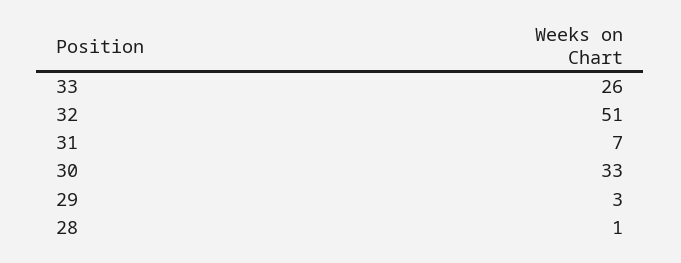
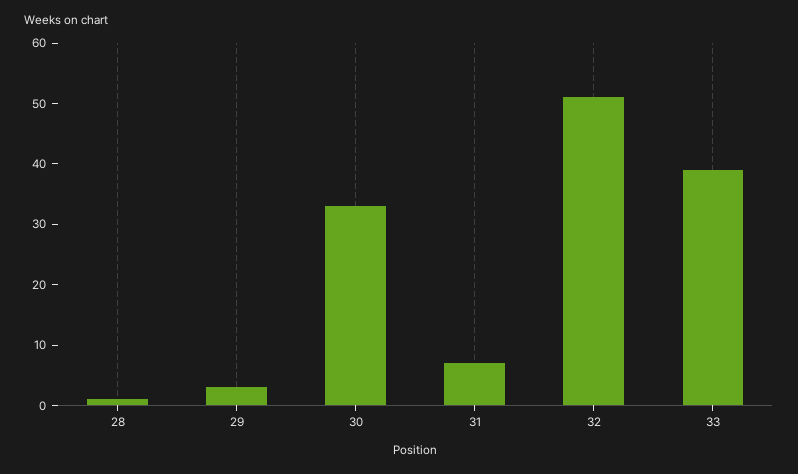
33: 26 -> 40

